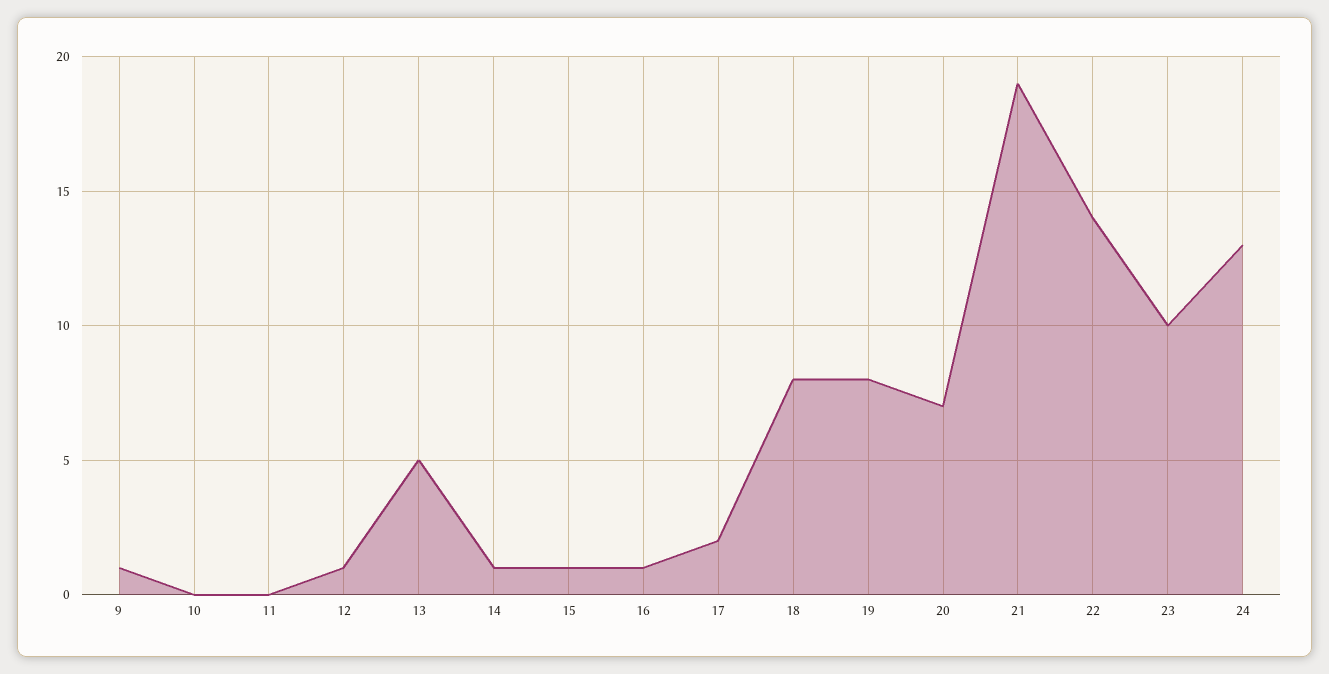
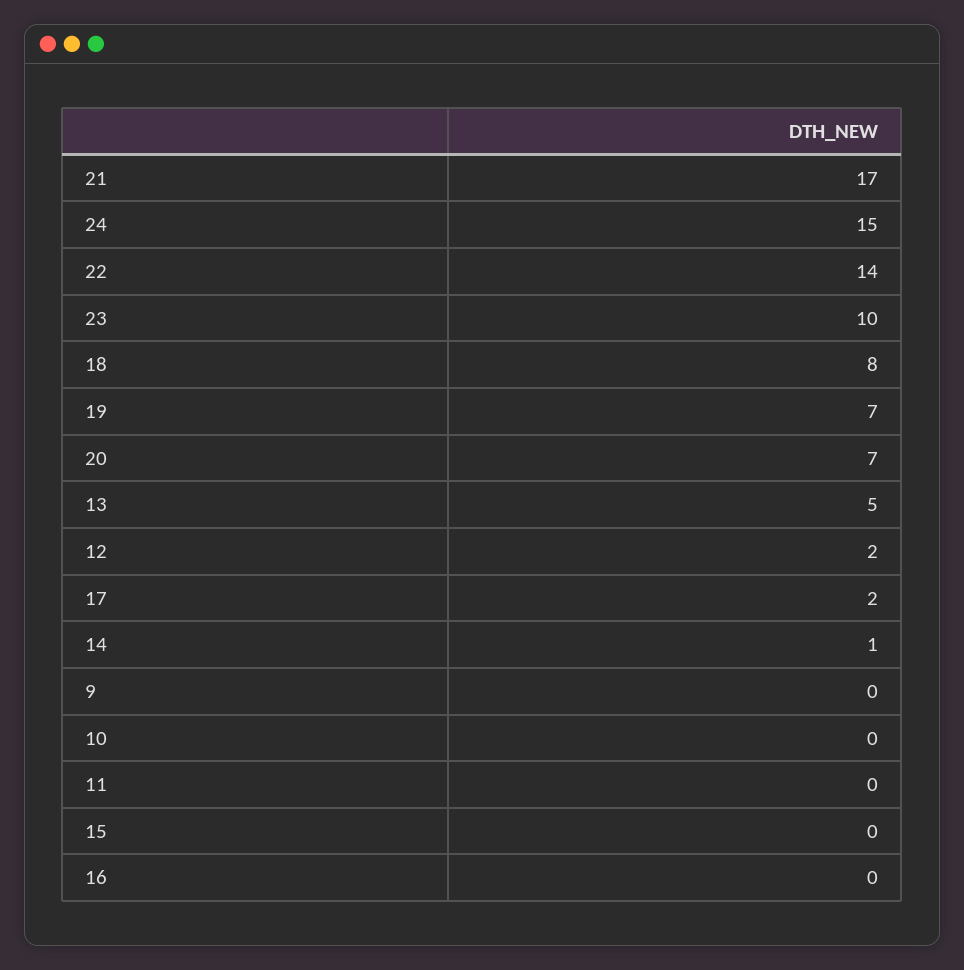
9: 1 -> 0
12: 1 -> 2
15: 1 -> 0
16: 1 -> 0
19: 8 -> 7
21: 19 -> 17
24: 13 -> 15

